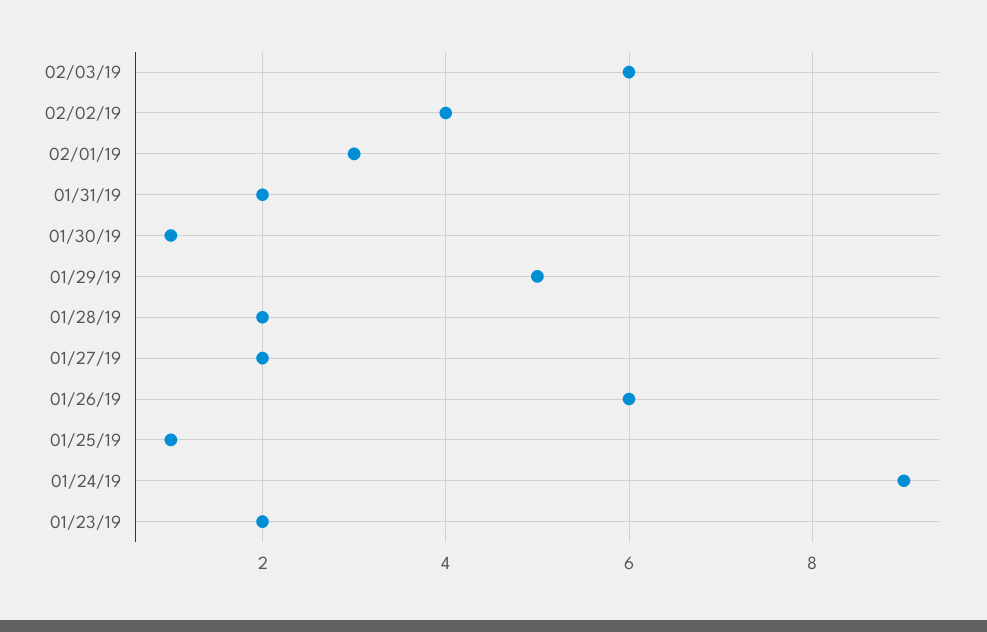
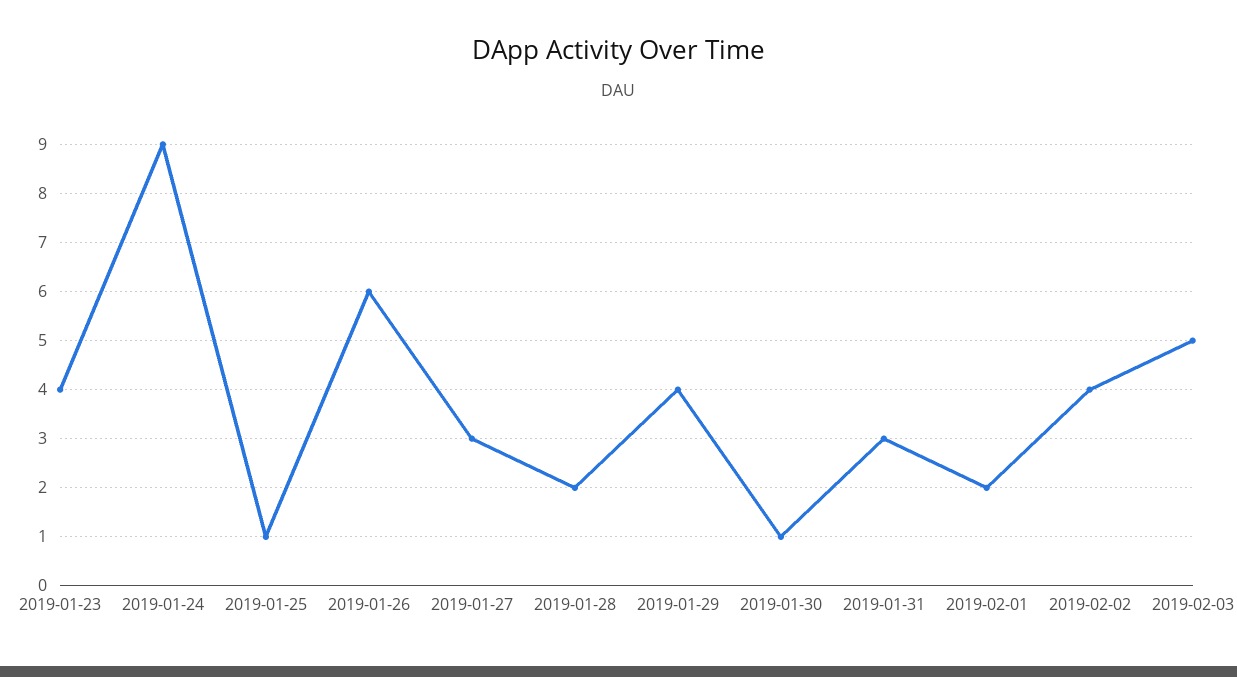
02/03/19: 6 -> 5
02/01/19: 3 -> 2
01/31/19: 2 -> 3
01/29/19: 5 -> 4
01/27/19: 2 -> 3
01/23/19: 2 -> 4

